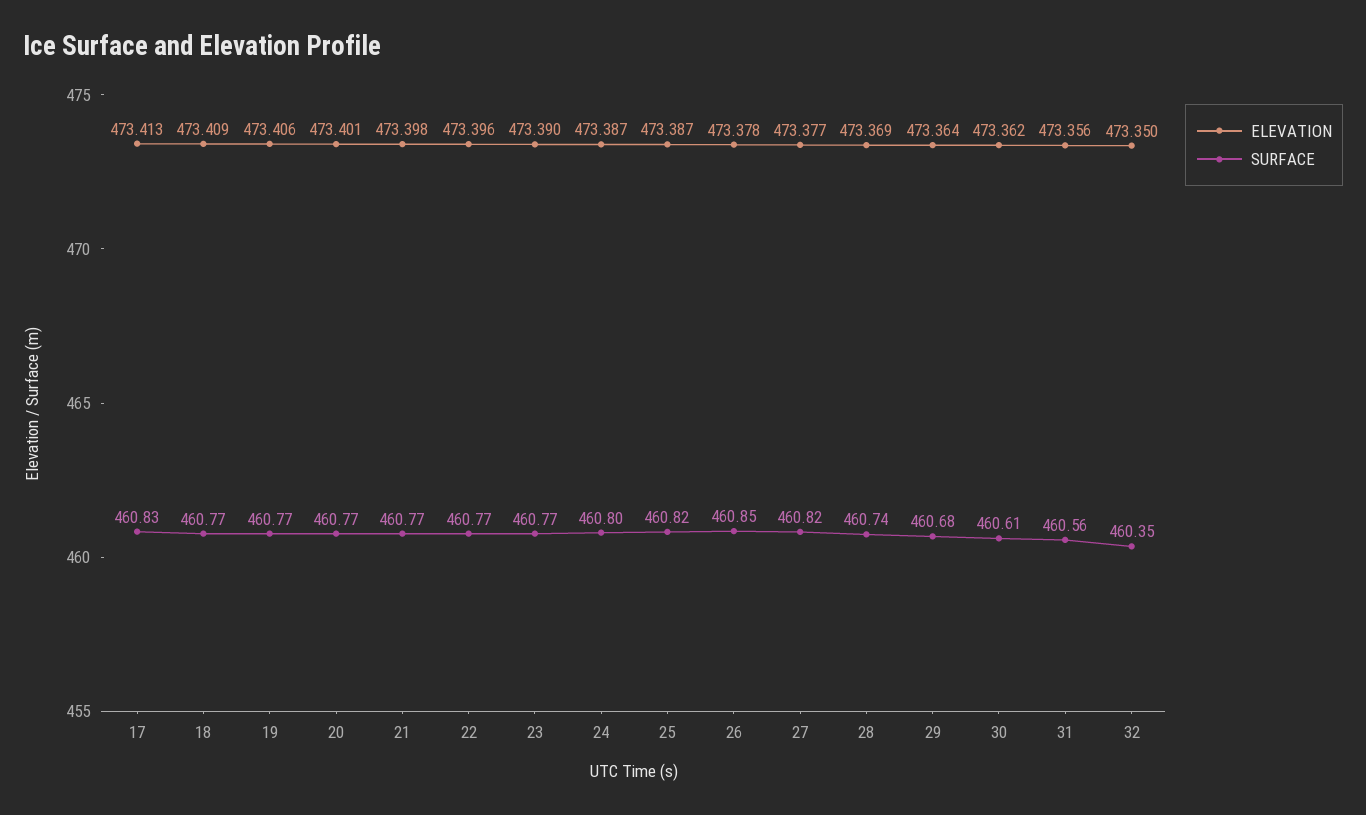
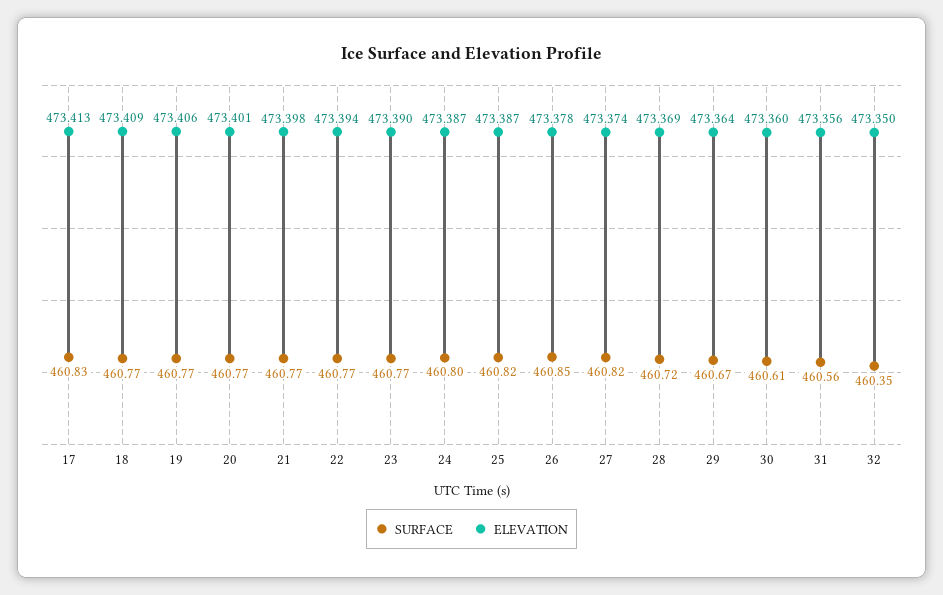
ELEVATION, 22: 473.396 -> 473.394
ELEVATION, 27: 473.377 -> 473.374
SURFACE, 28: 460.74 -> 460.72
SURFACE, 29: 460.68 -> 460.67
ELEVATION, 30: 473.362 -> 473.36

